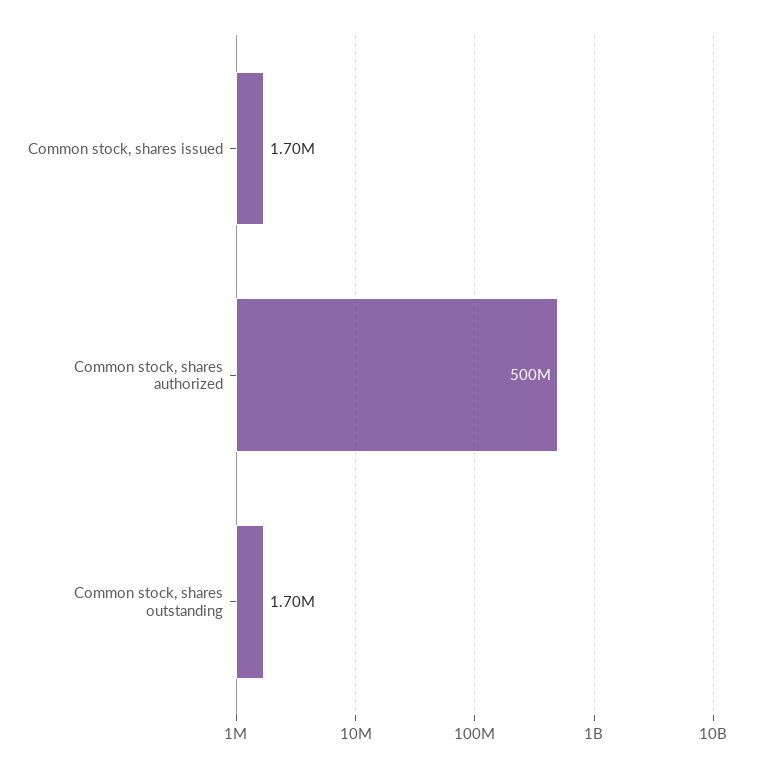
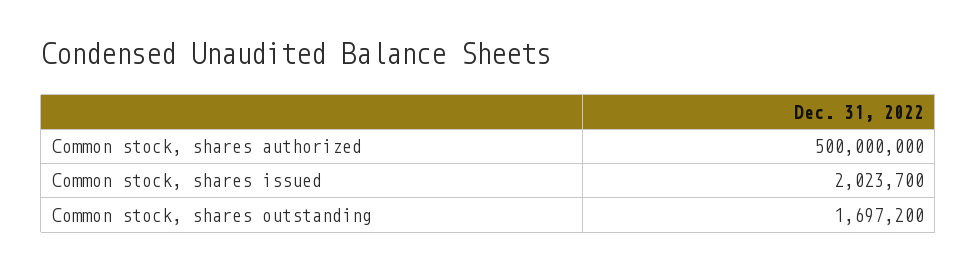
Common stock, shares issued: 1700000 -> 2023700

